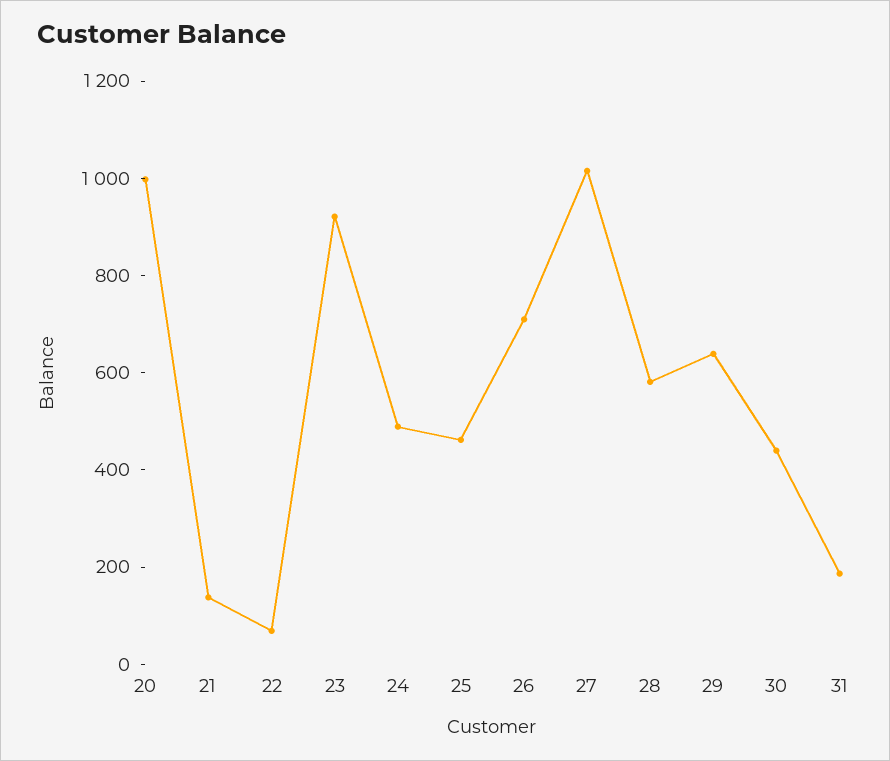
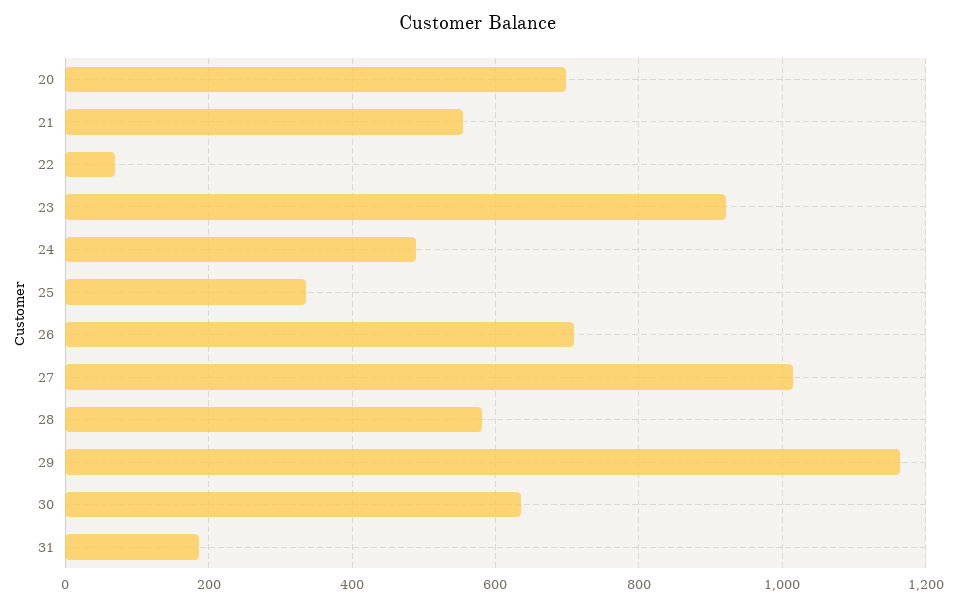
20: 1000 -> 700
21: 150 -> 560
25: 450 -> 340
29: 650 -> 1160
30: 450 -> 640

